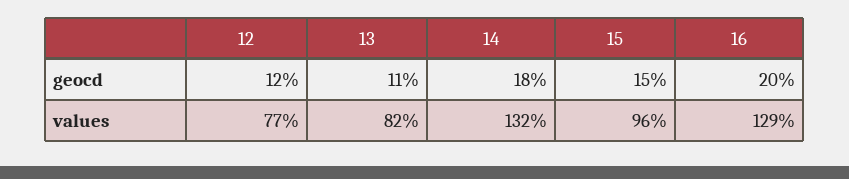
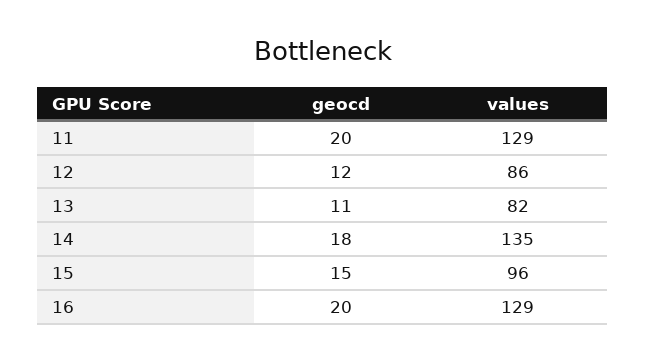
12, values: 77 -> 86
14, values: 132 -> 135
11, geocd: none -> 20
11, values: none -> 129

